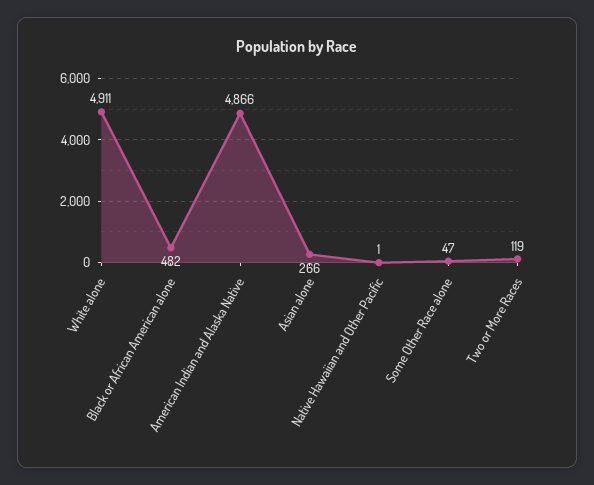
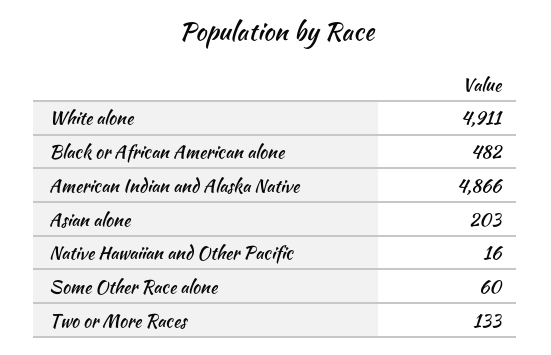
Asian alone: 266 -> 203
Native Hawaiian and Other Pacific: 1 -> 16
Some Other Race alone: 47 -> 60
Two or More Races: 119 -> 133

